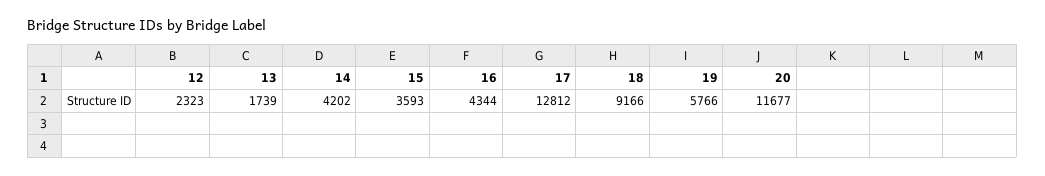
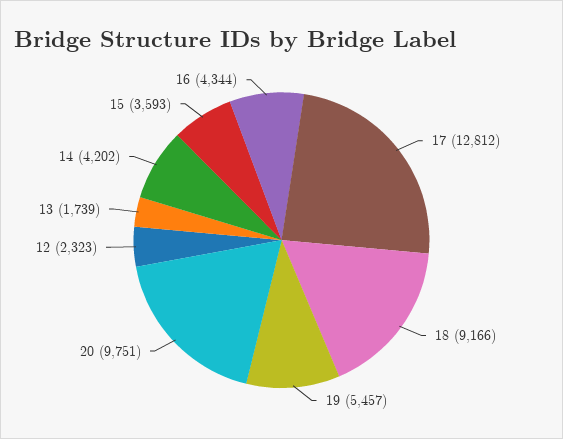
19: 5766 -> 5457
20: 11677 -> 9751

